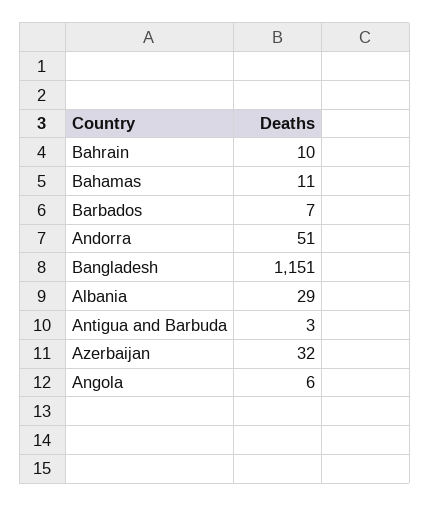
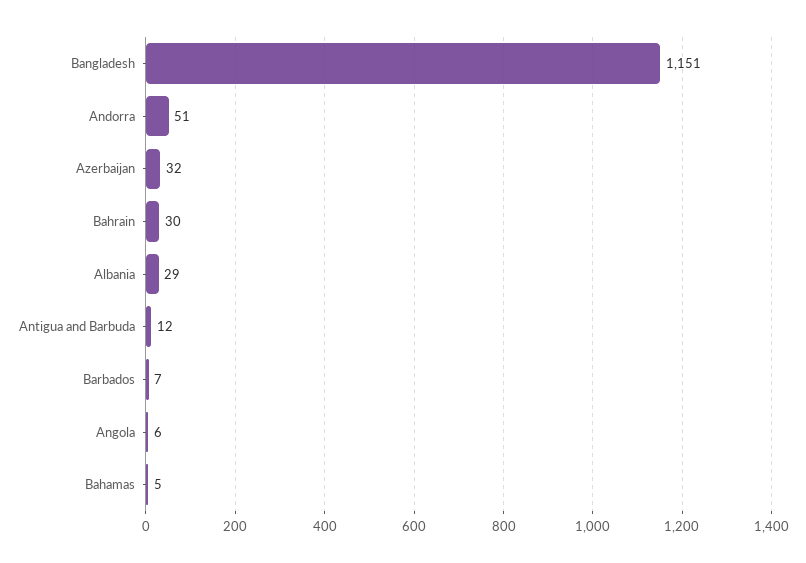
Bahrain: 10 -> 30
Bahamas: 11 -> 5
Antigua and Barbuda: 3 -> 12

